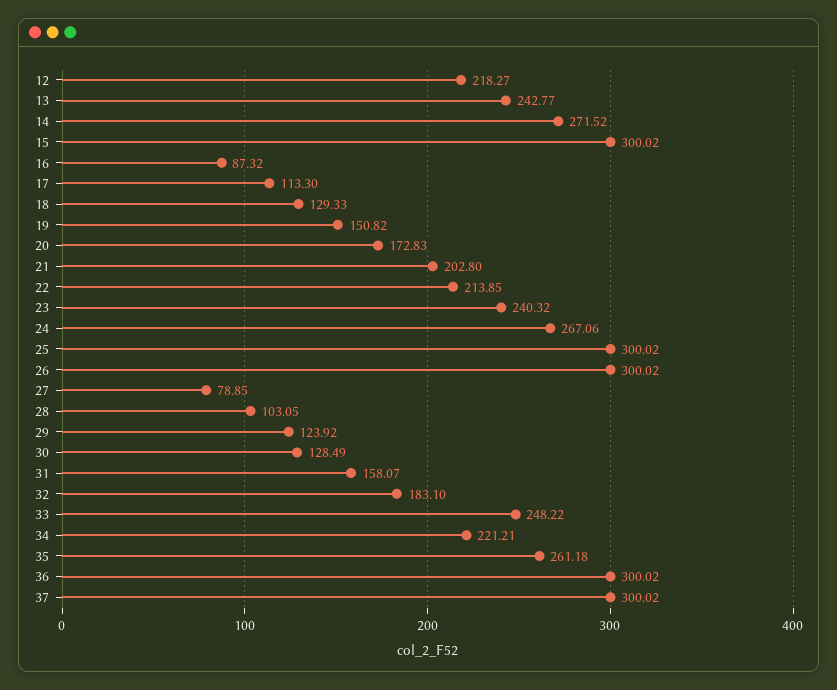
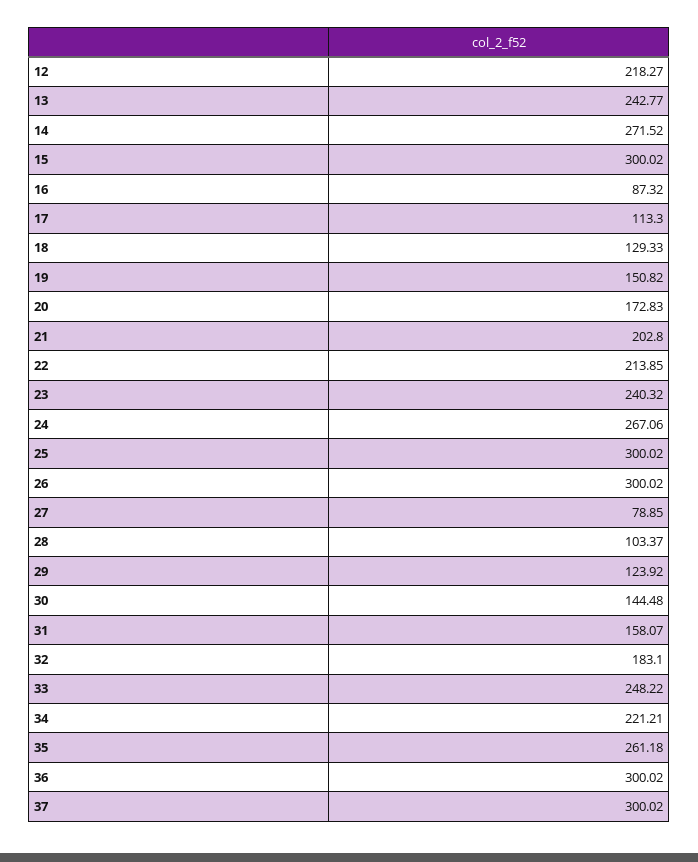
28: 103.05 -> 103.37
30: 128.49 -> 144.48

